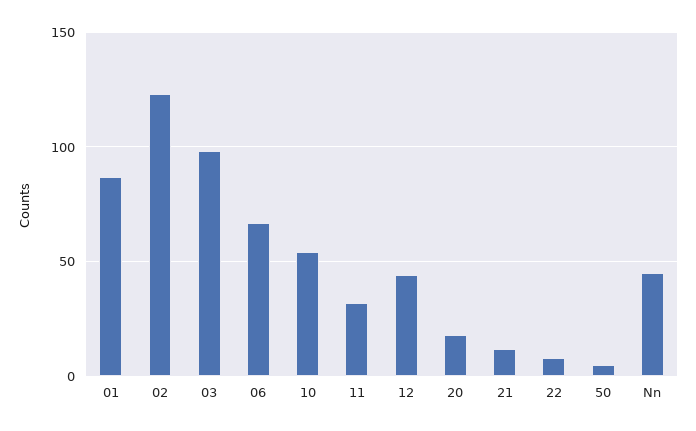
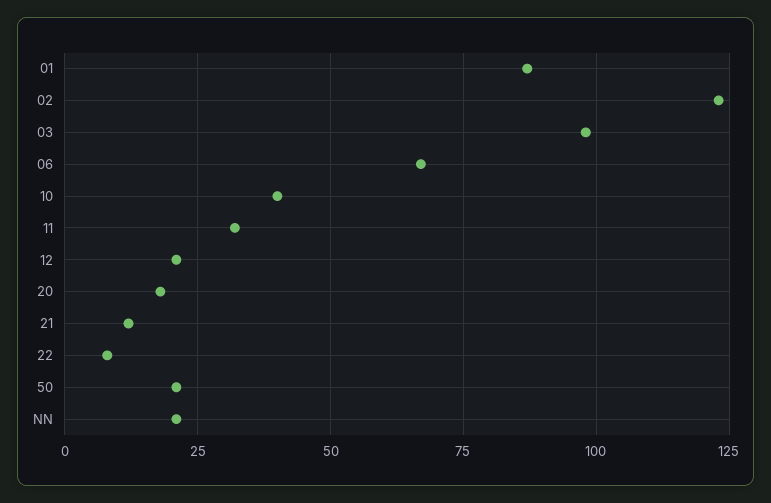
10: 55 -> 40
12: 45 -> 20
50: 5 -> 20
Nn: 45 -> 20

